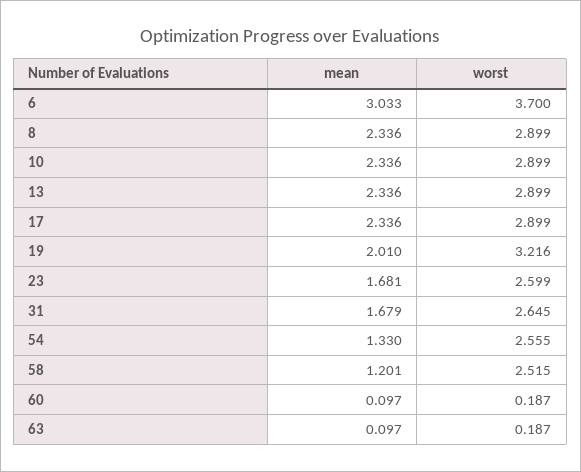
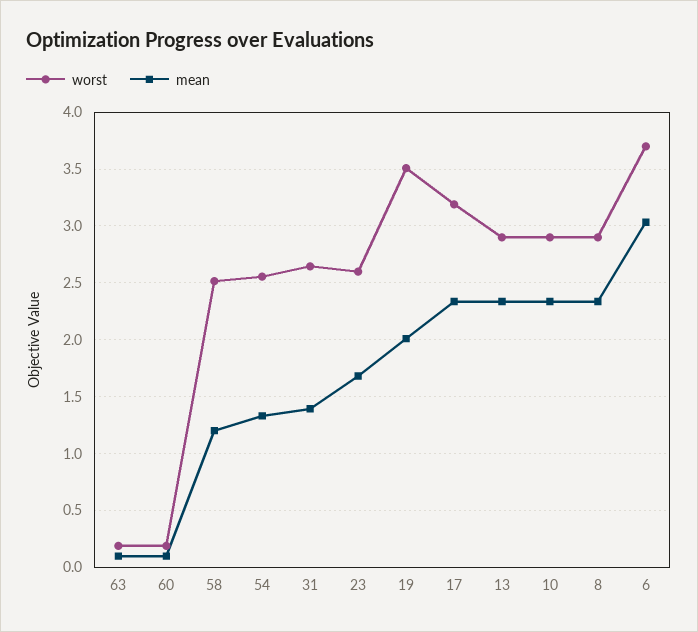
worst, 17: 2.899 -> 3.2
worst, 19: 3.216 -> 3.5
mean, 31: 1.679 -> 1.4

